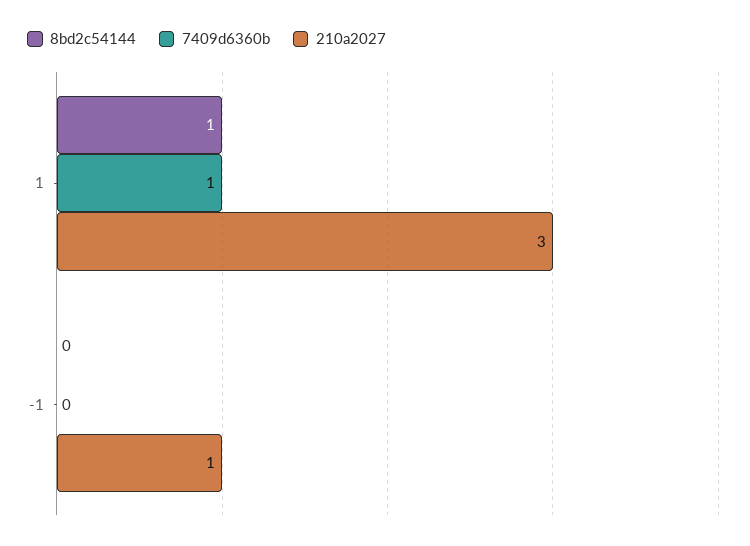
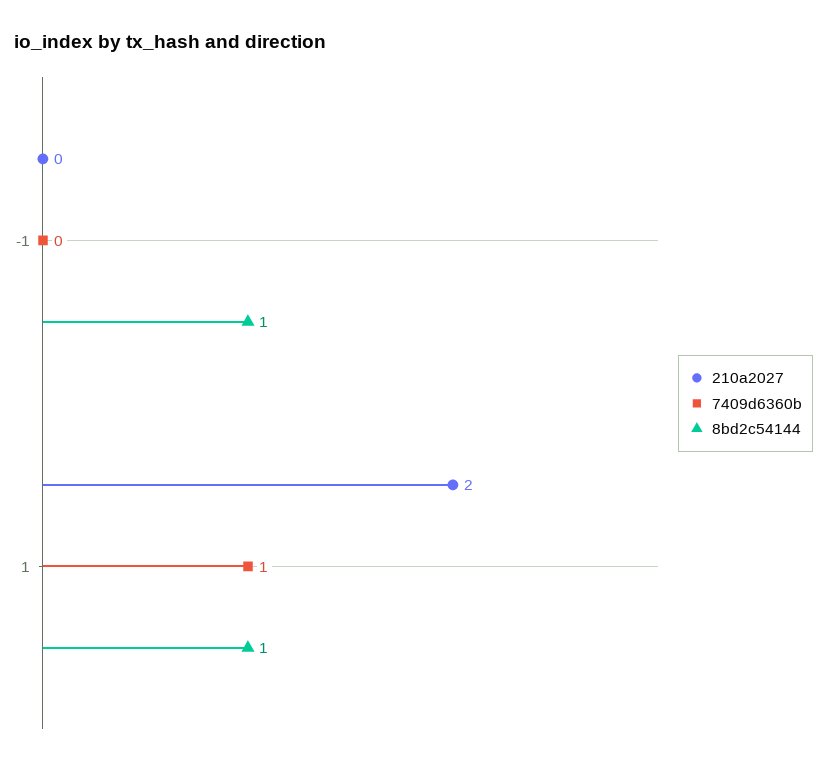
210a2027, 1: 3 -> 2
8bd2c54144, -1: 0 -> 1
210a2027, -1: 1 -> 0

